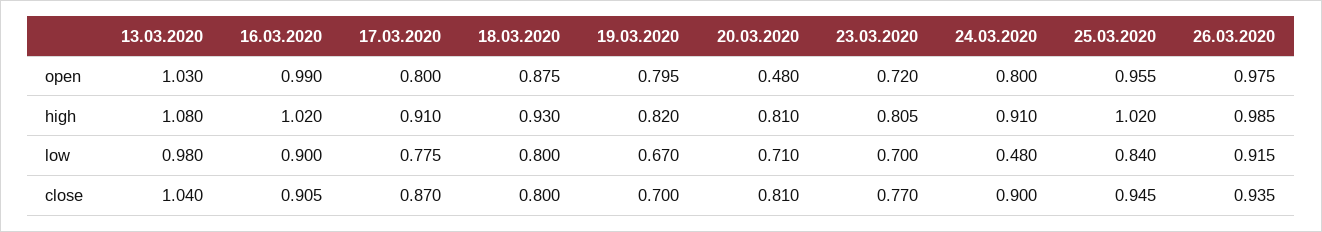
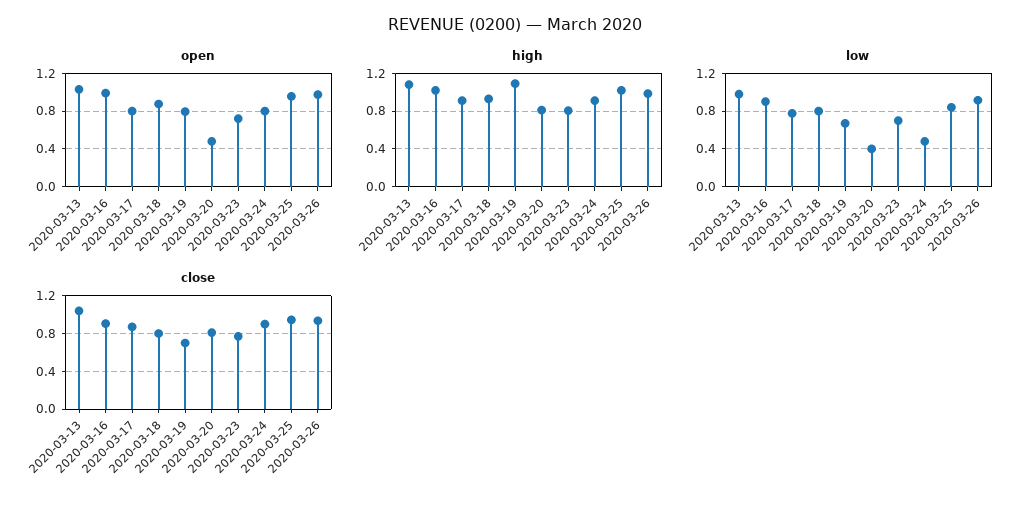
high, 19.03.2020: 0.82 -> 1.1
low, 20.03.2020: 0.71 -> 0.4

